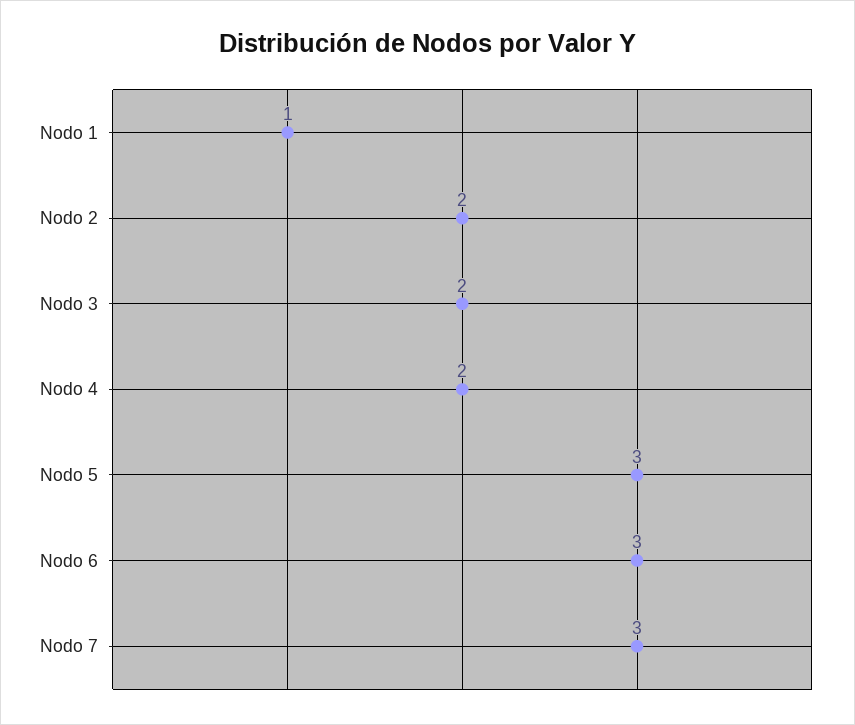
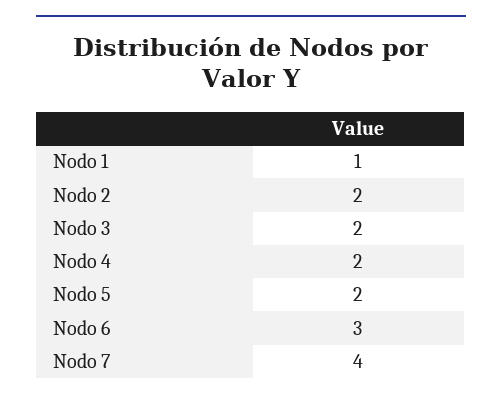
Nodo 5: 3 -> 2
Nodo 7: 3 -> 4

